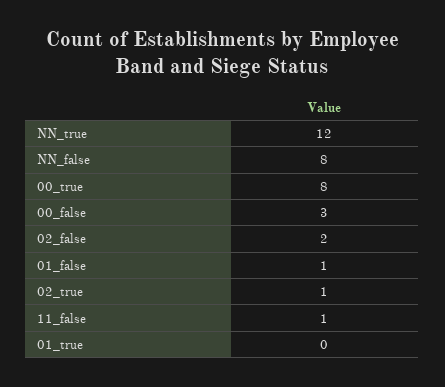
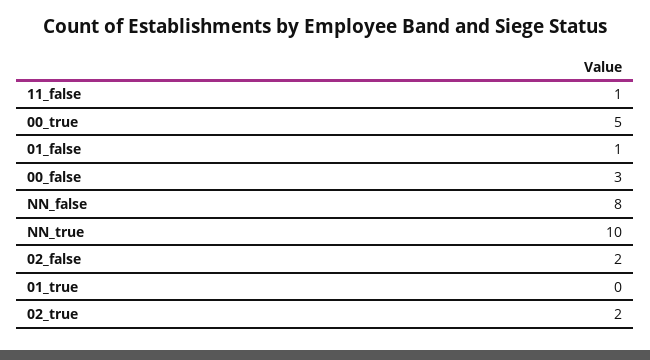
NN_true: 12 -> 10
00_true: 8 -> 5
02_true: 1 -> 2

